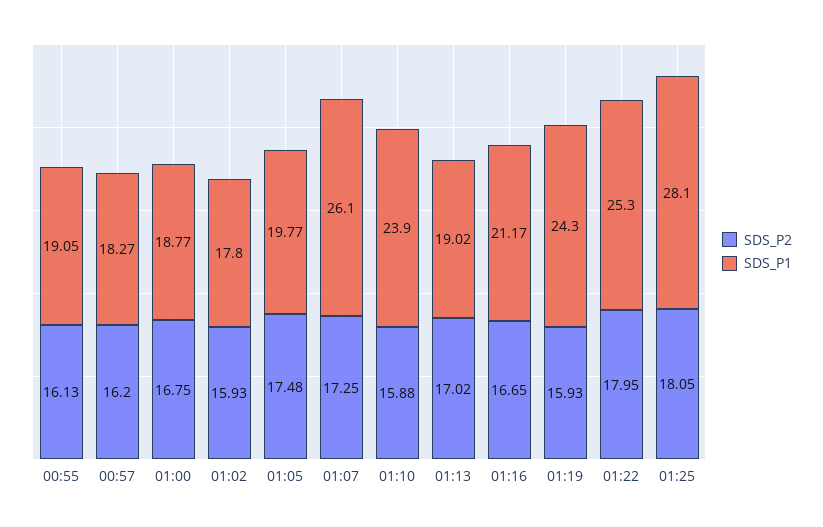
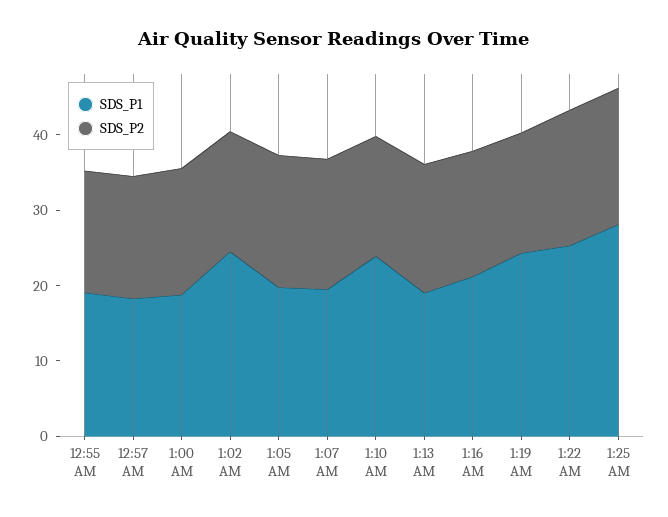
SDS_P1, 01:02: 17.8 -> 24
SDS_P1, 01:07: 26.1 -> 20

